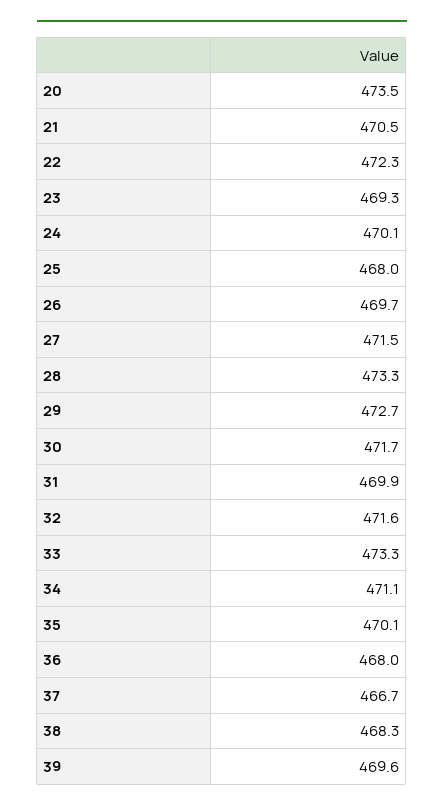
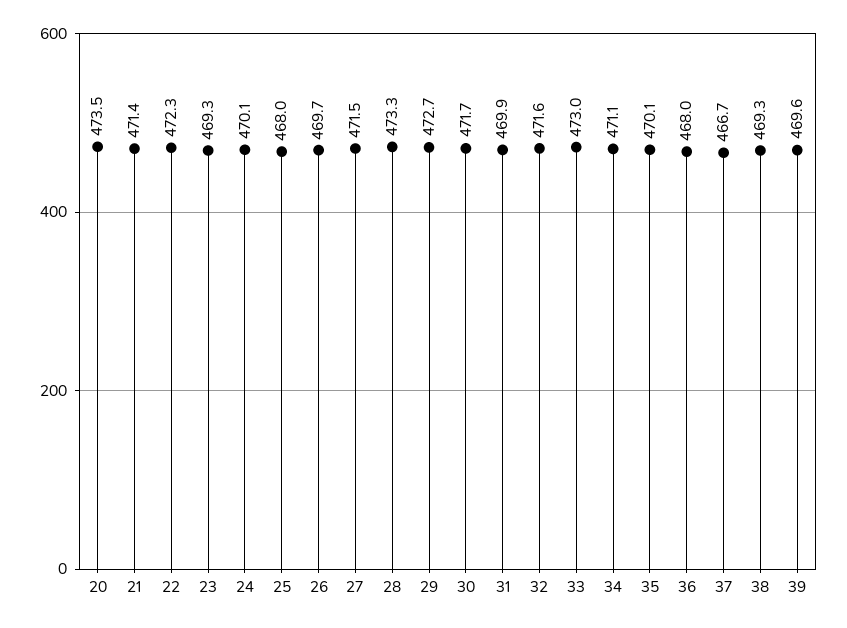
21: 470.5 -> 471.4
33: 473.3 -> 473
38: 468.3 -> 469.3

